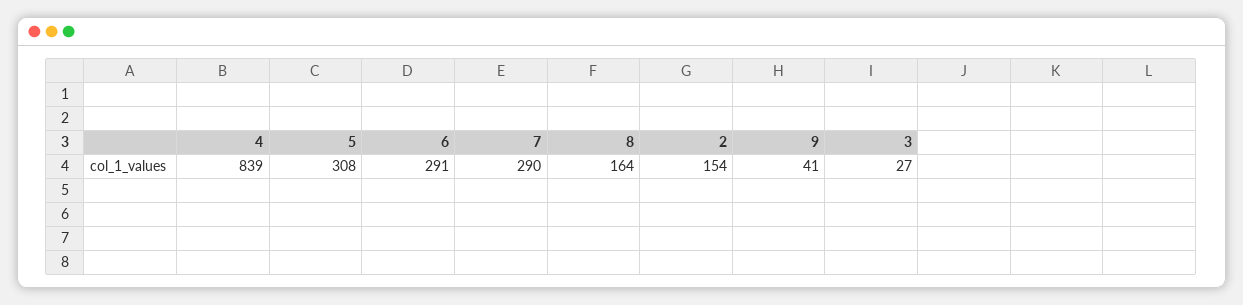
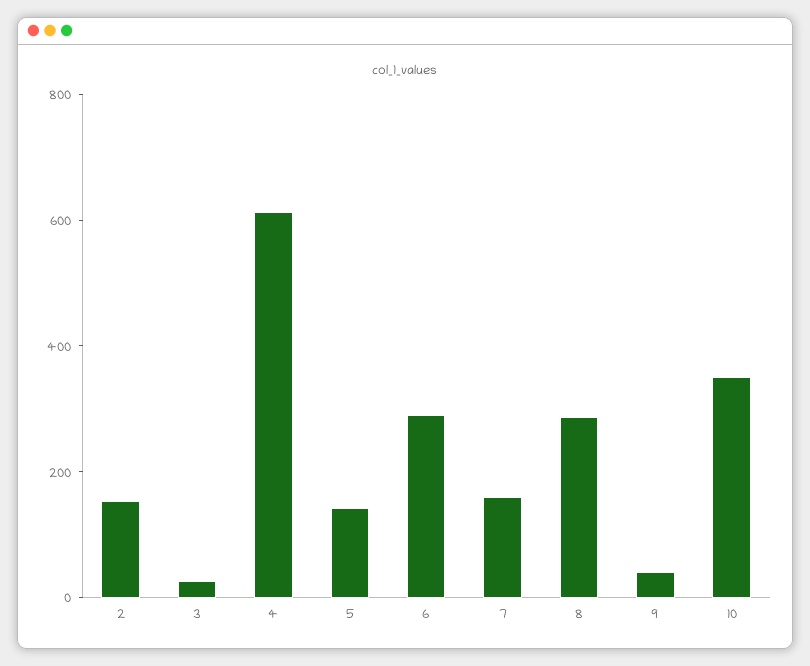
4: 839 -> 600
5: 308 -> 150
7: 290 -> 150
8: 164 -> 300
10: none -> 350

